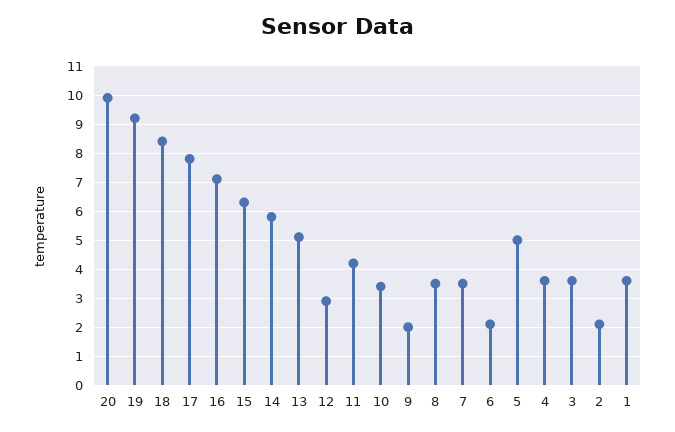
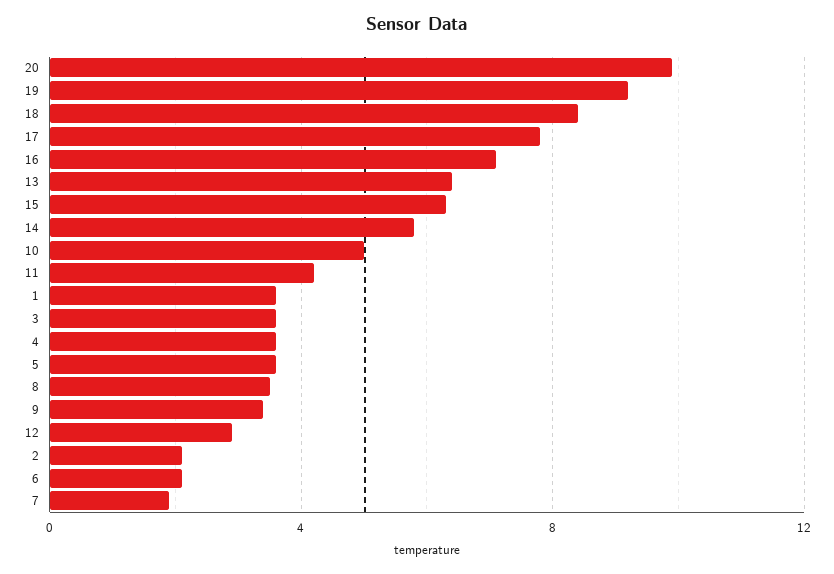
13: 5 -> 6.5
10: 3.5 -> 5
9: 2 -> 3.5
7: 3.5 -> 2
5: 5 -> 3.5

